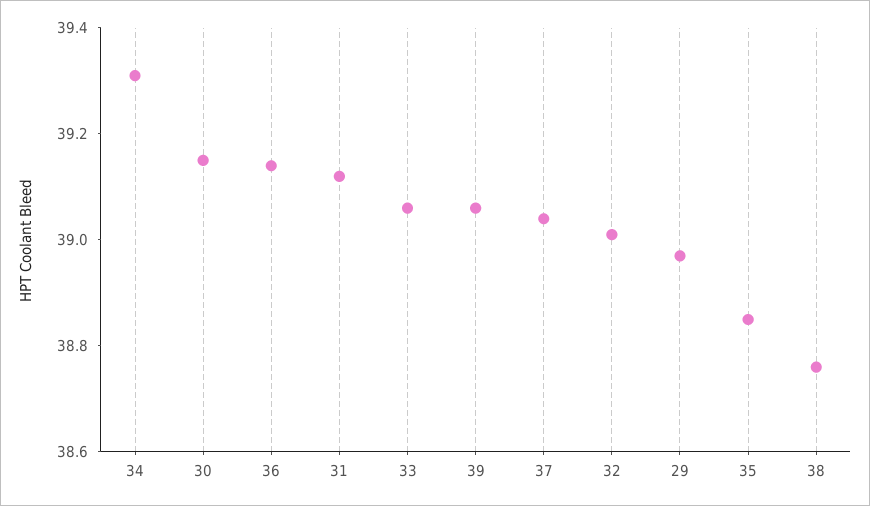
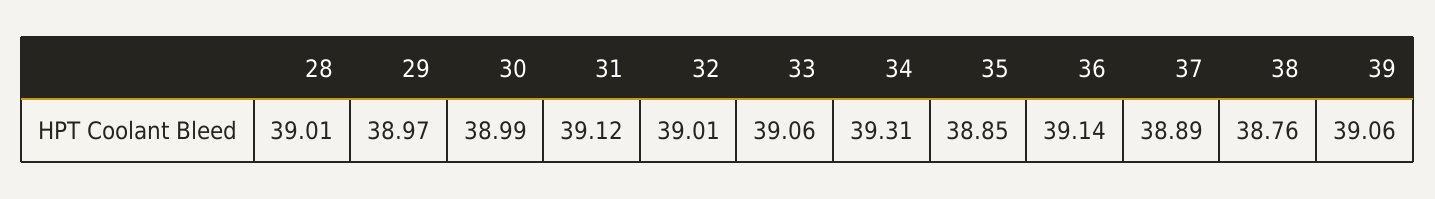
30: 39.15 -> 38.99
37: 39.05 -> 38.89
28: none -> 39.01

